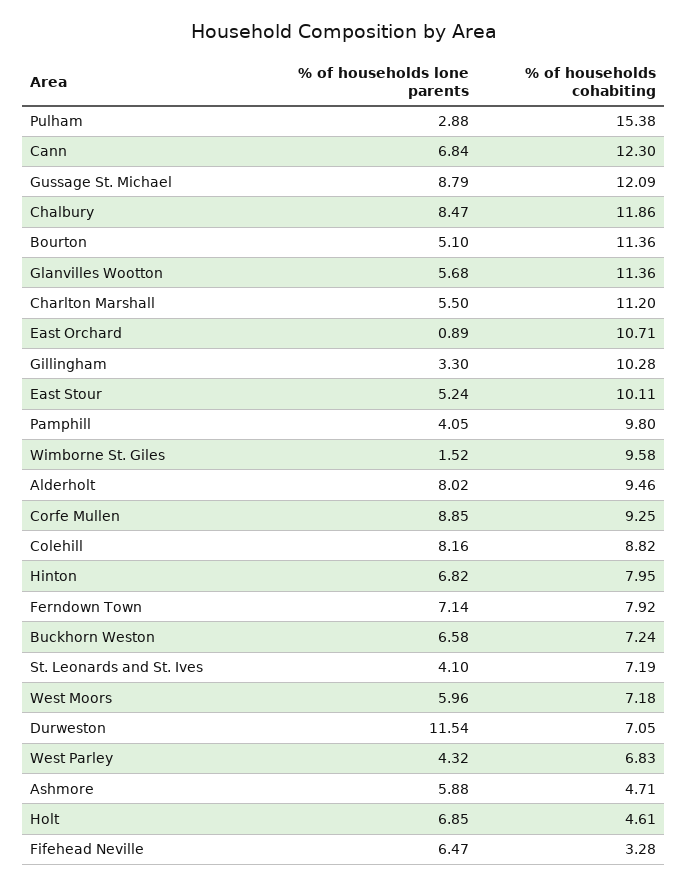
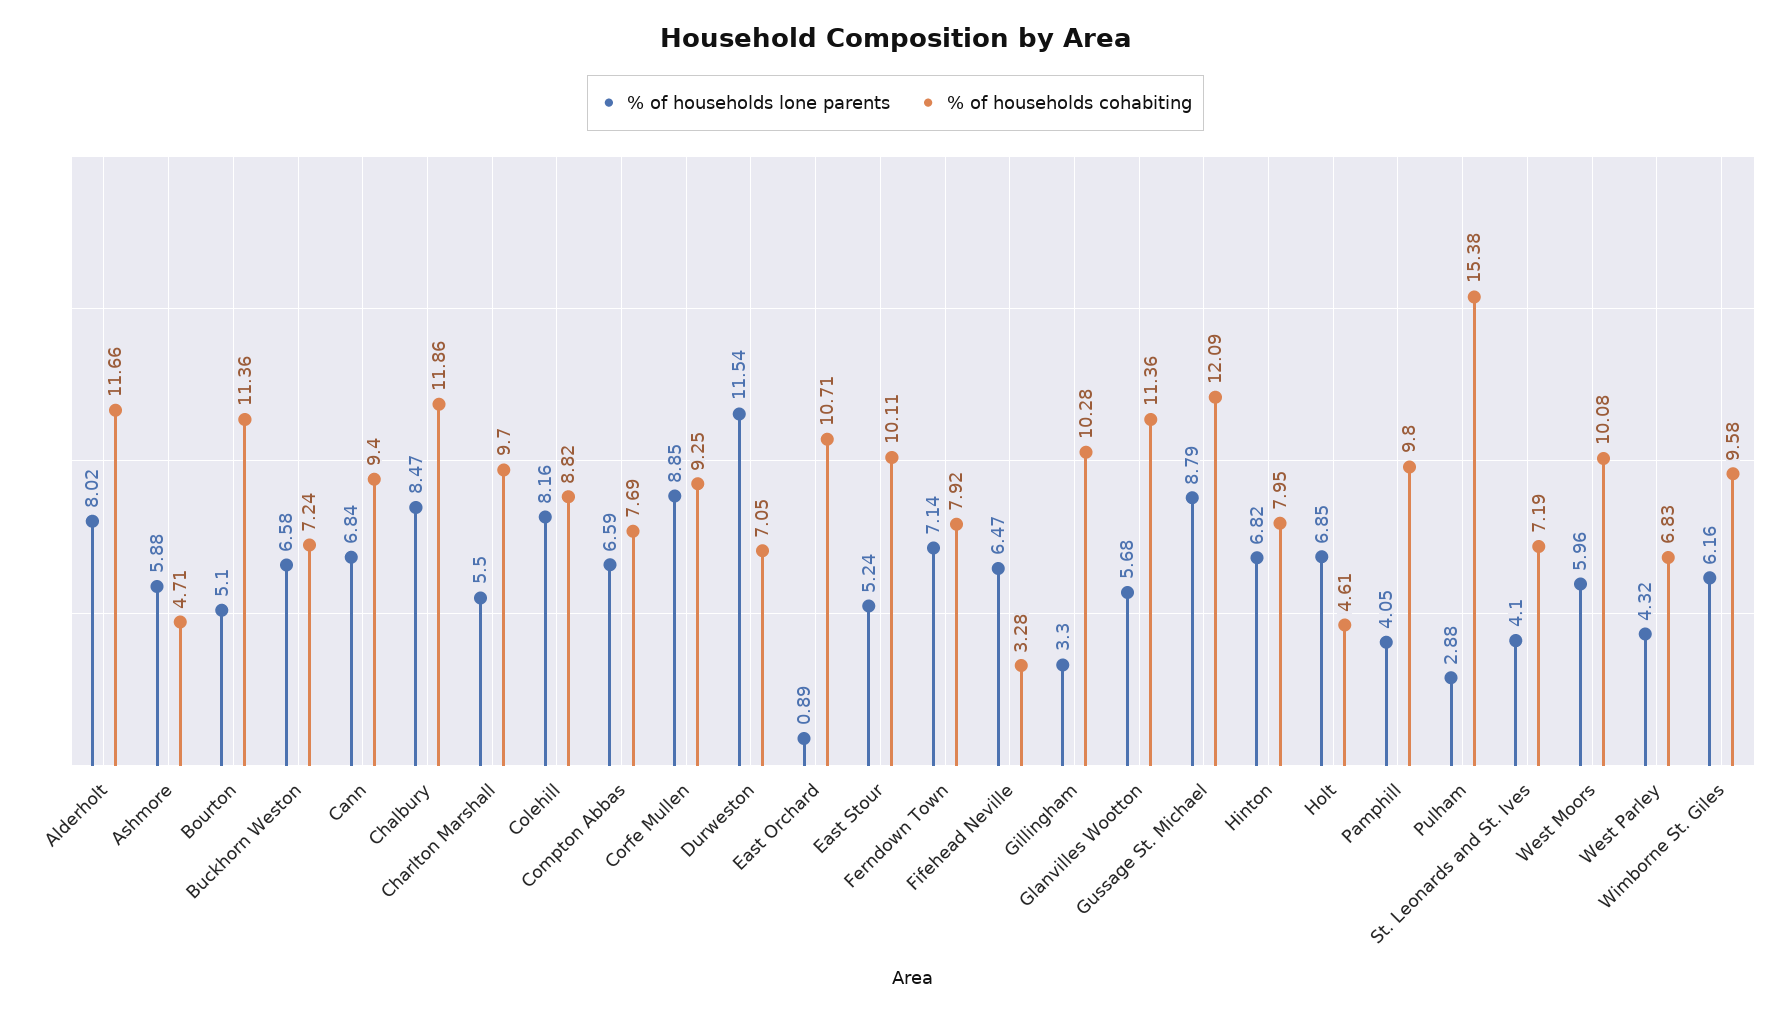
% of households cohabiting, Cann: 12.3 -> 9.4
% of households cohabiting, Charlton Marshall: 11.2 -> 9.7
% of households lone parents, Wimborne St. Giles: 1.52 -> 6.16
% of households cohabiting, Alderholt: 9.46 -> 11.66
% of households cohabiting, West Moors: 7.18 -> 10.08
% of households lone parents, Compton Abbas: none -> 6.59
% of households cohabiting, Compton Abbas: none -> 7.69

